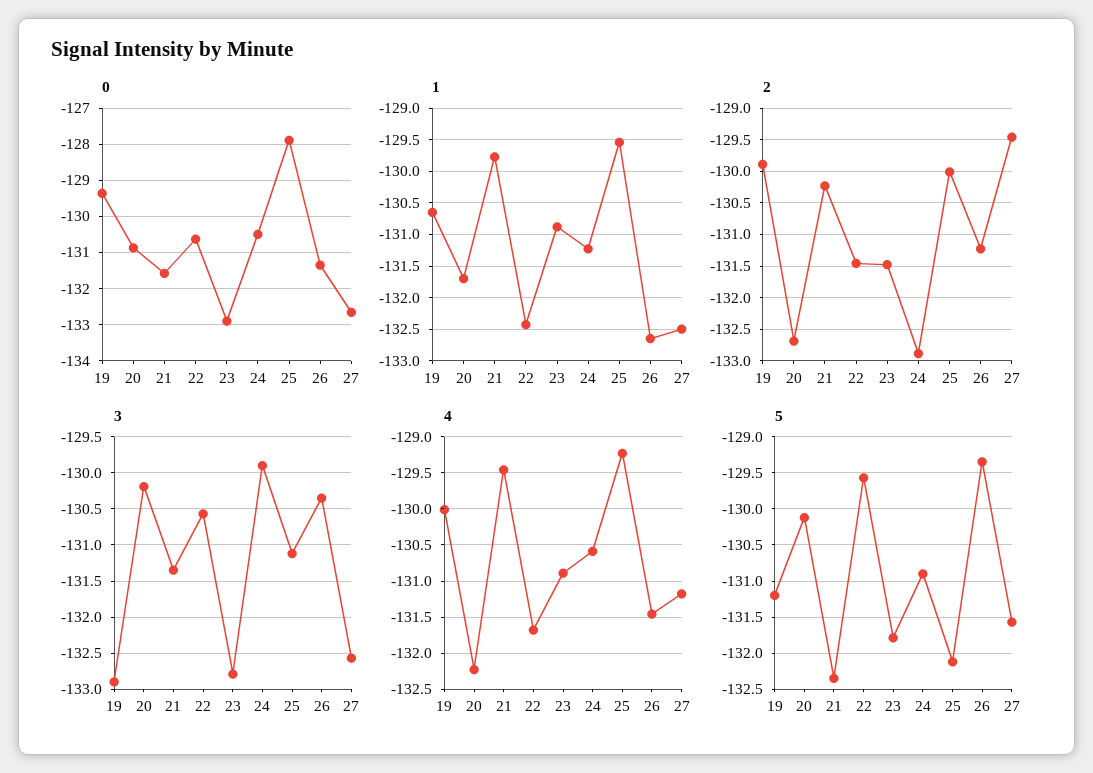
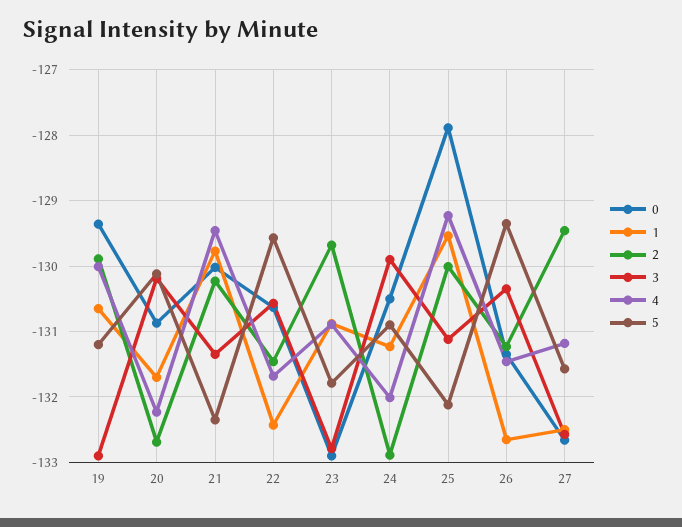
0, 21: -131.6 -> -130
2, 23: -131.5 -> -129.7
4, 24: -130.6 -> -132

